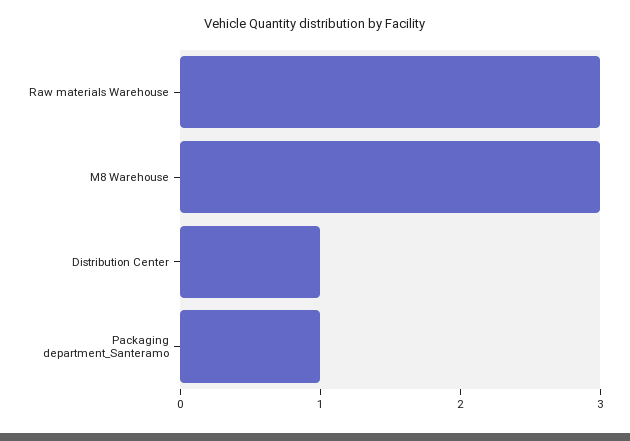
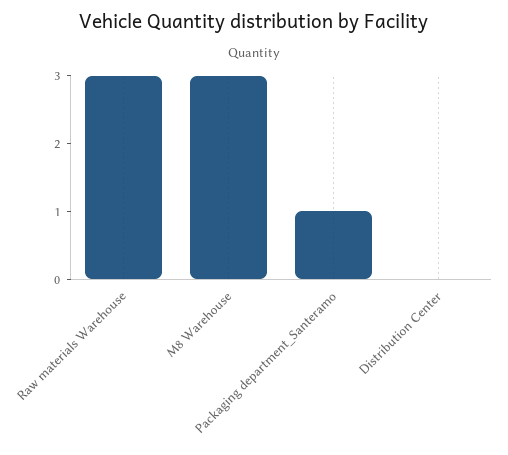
Distribution Center: 1 -> 0

